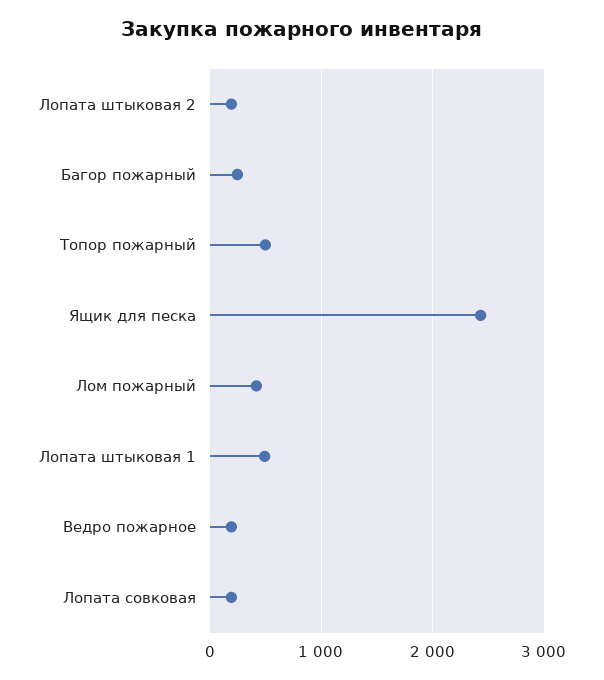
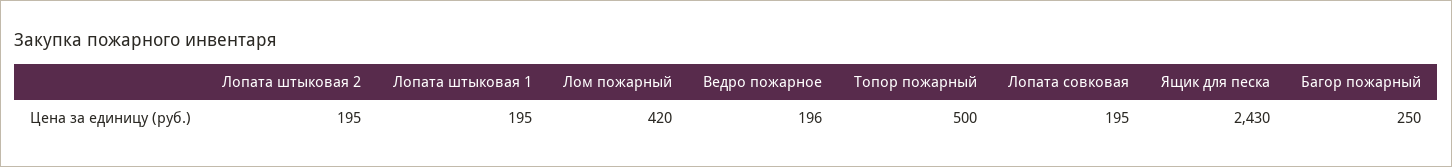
Лопата штыковая 1: 500 -> 195

